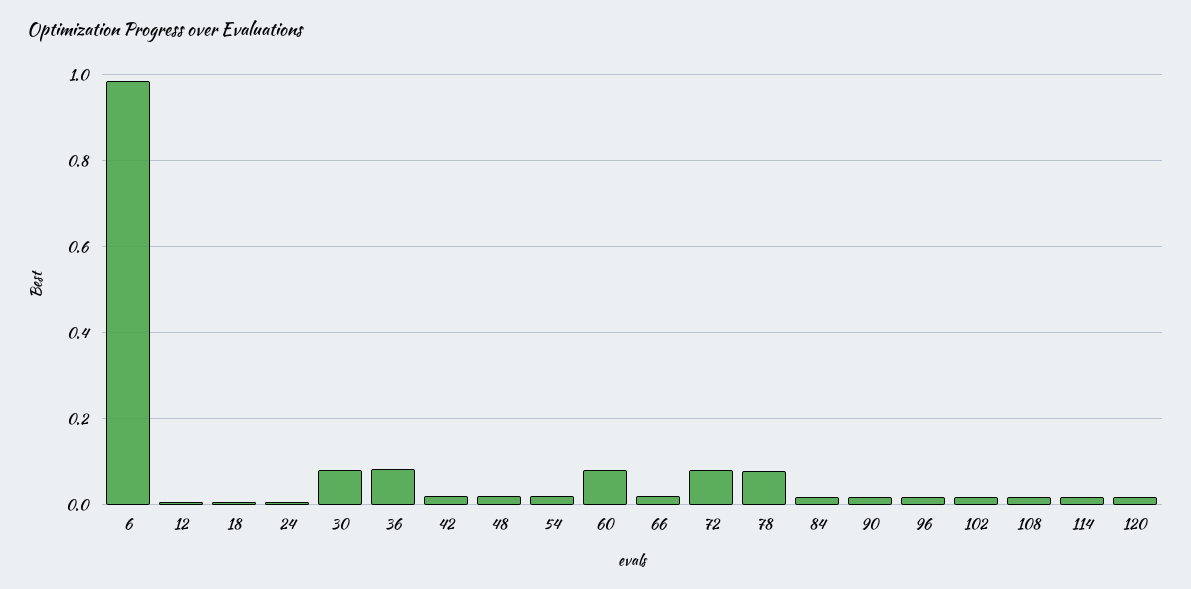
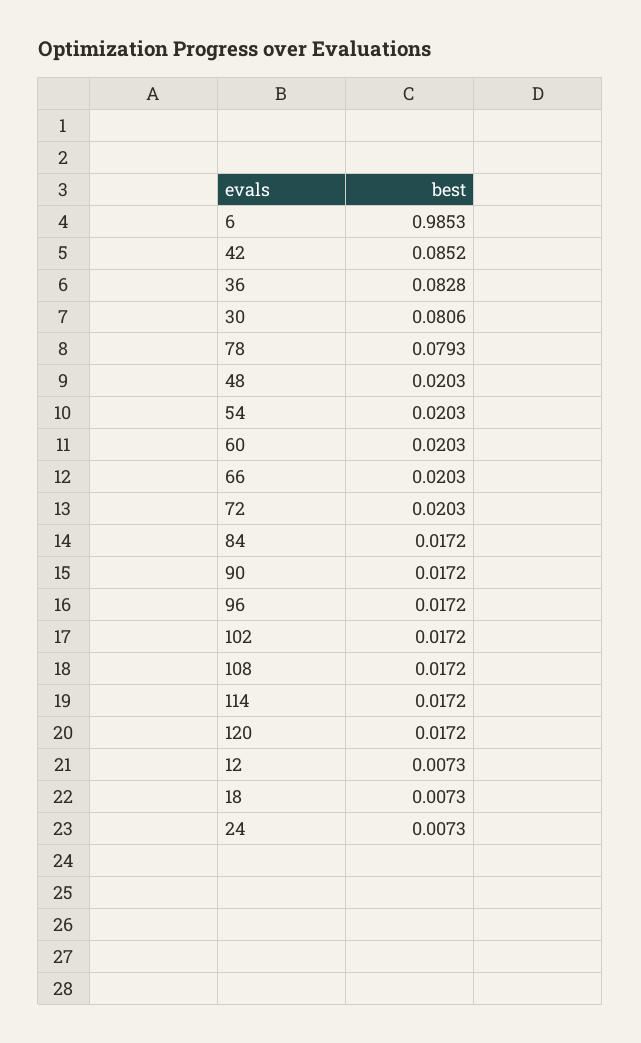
42: 0.02 -> 0.0852
60: 0.08 -> 0.0203
72: 0.08 -> 0.0203

